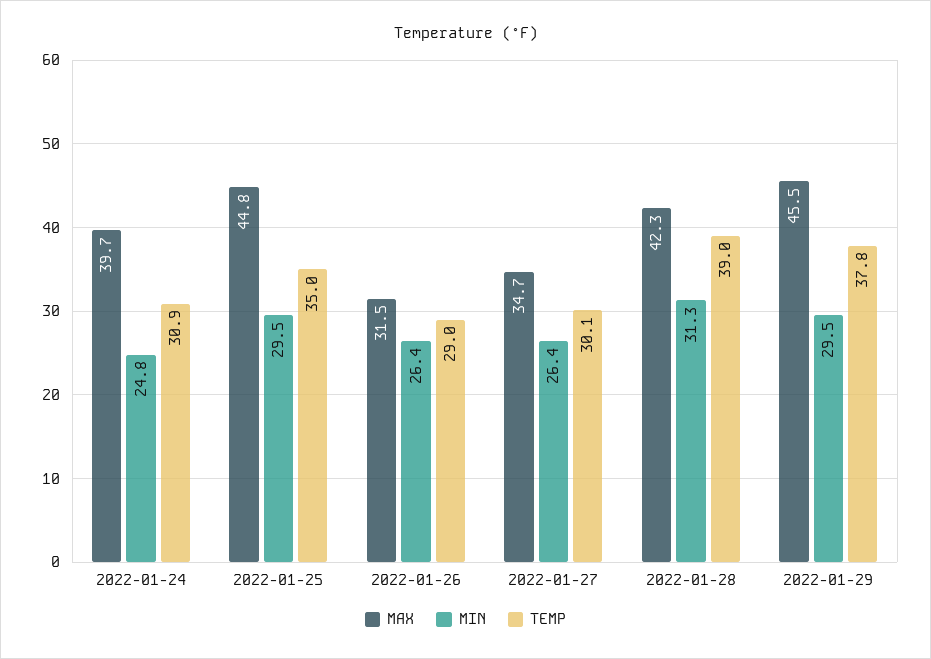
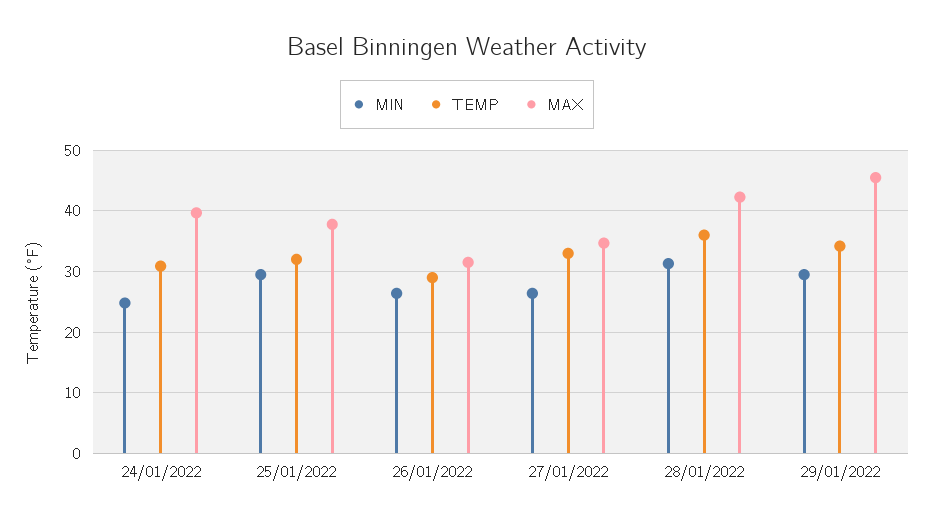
MAX, 2022-01-25: 44.8 -> 38
TEMP, 2022-01-25: 35 -> 32
TEMP, 2022-01-27: 30.1 -> 33
TEMP, 2022-01-28: 39 -> 36
TEMP, 2022-01-29: 37.8 -> 34

